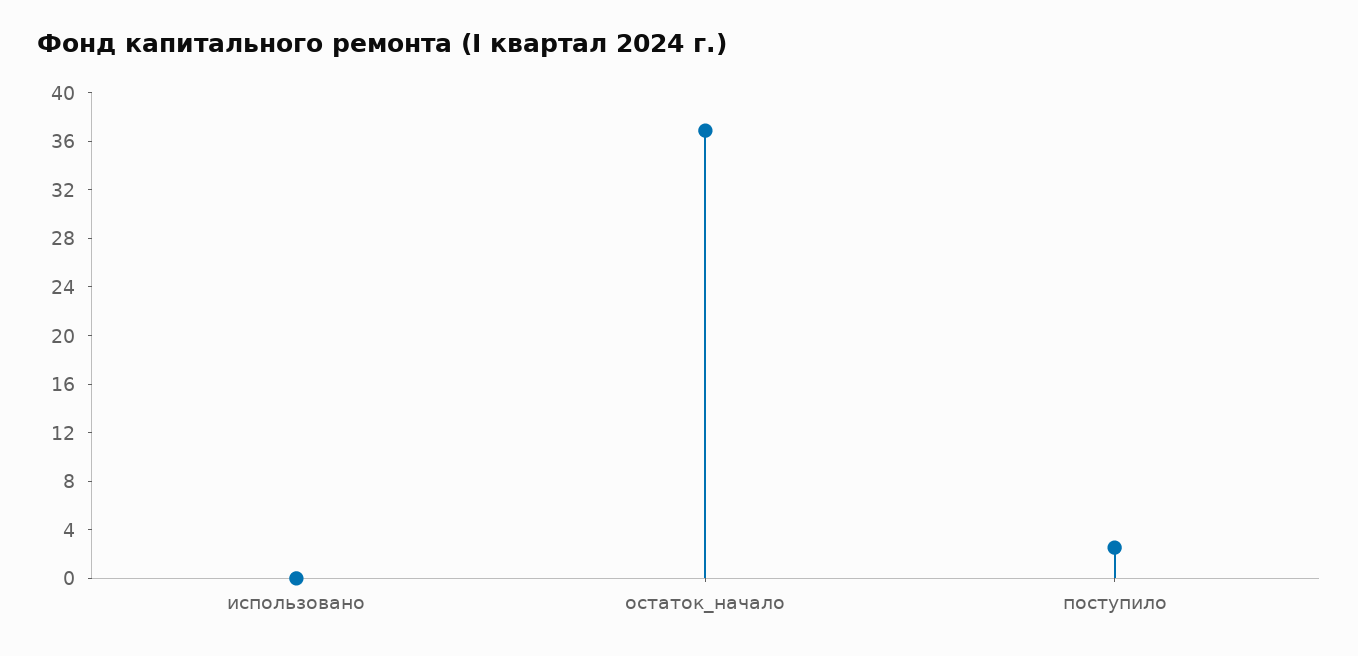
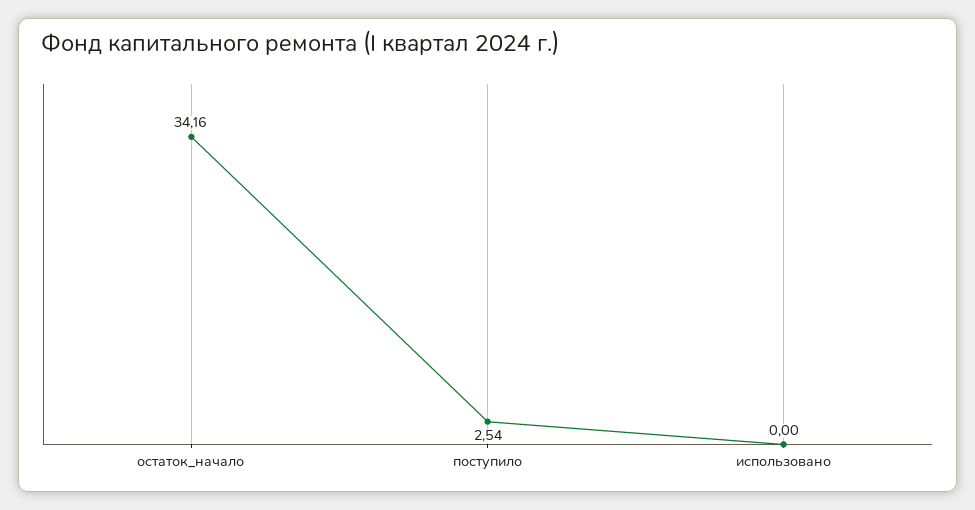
остаток_начало: 37 -> 34.16

